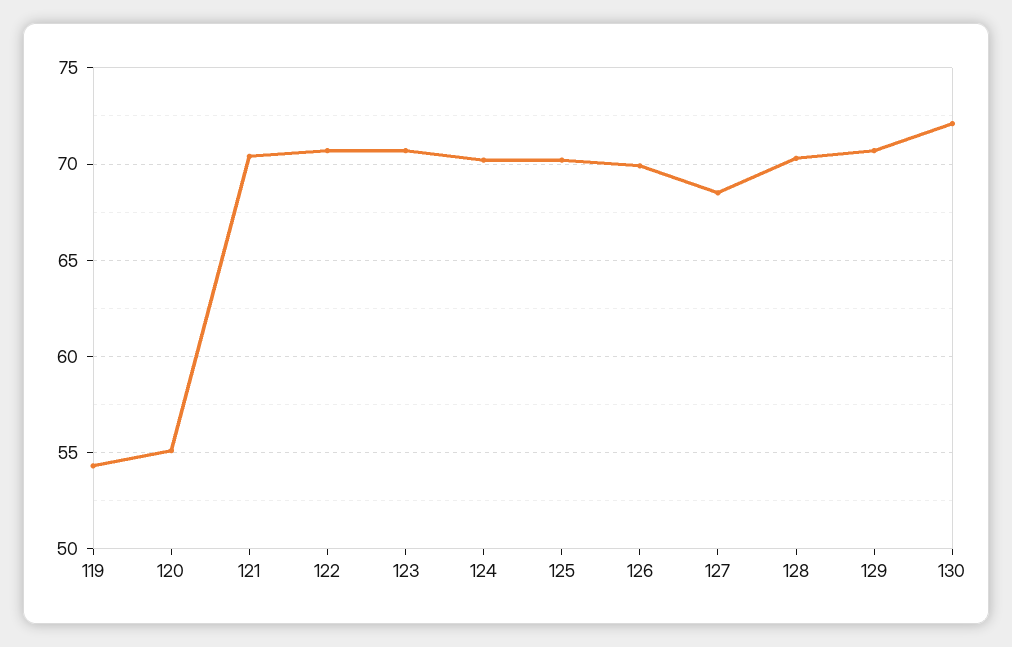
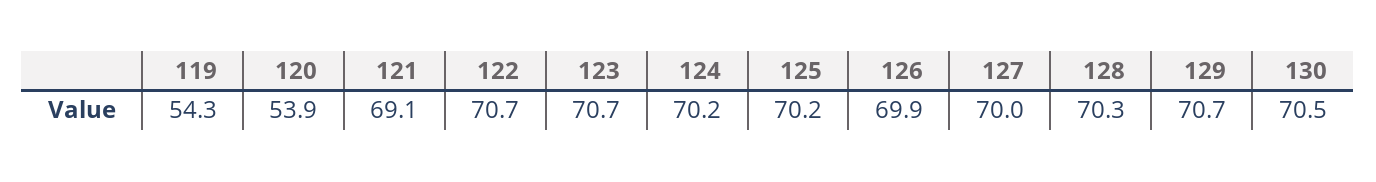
120: 55 -> 53.9
121: 70.5 -> 69.1
127: 68.5 -> 70
130: 72 -> 70.5

